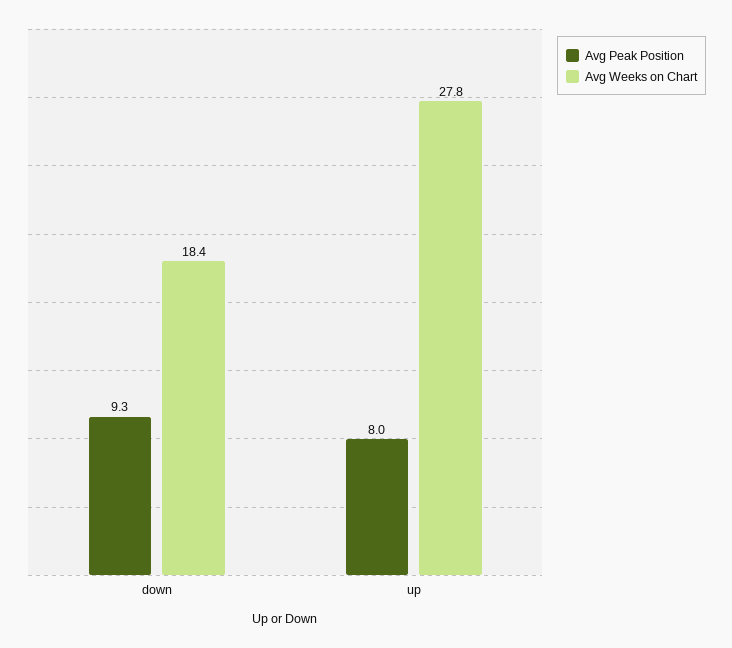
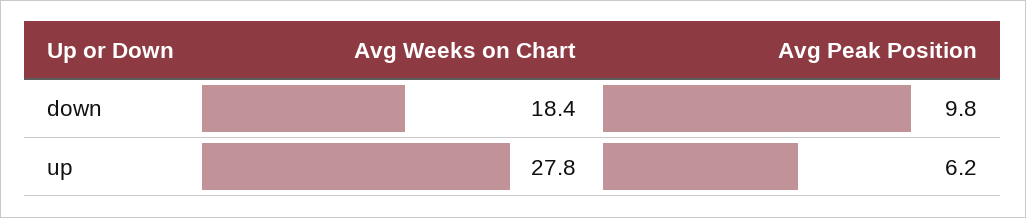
Avg Peak Position, down: 9.3 -> 9.8
Avg Peak Position, up: 8 -> 6.2

